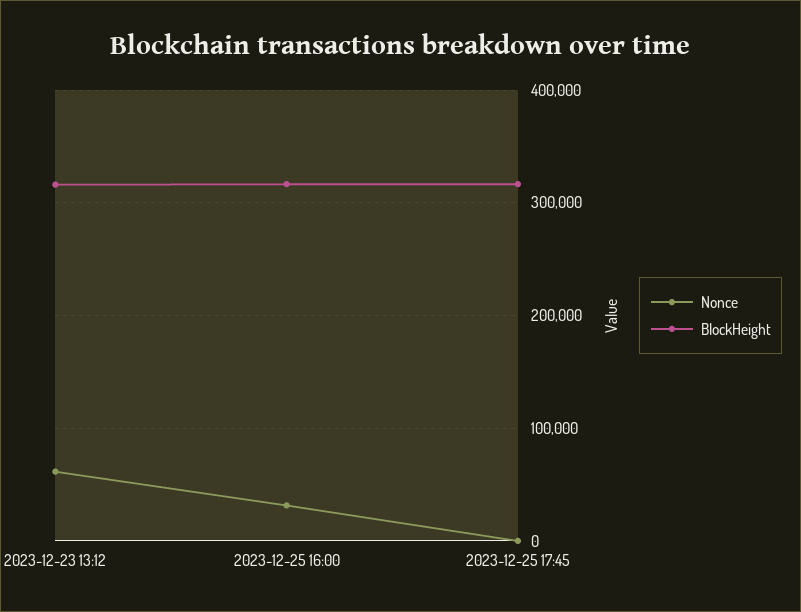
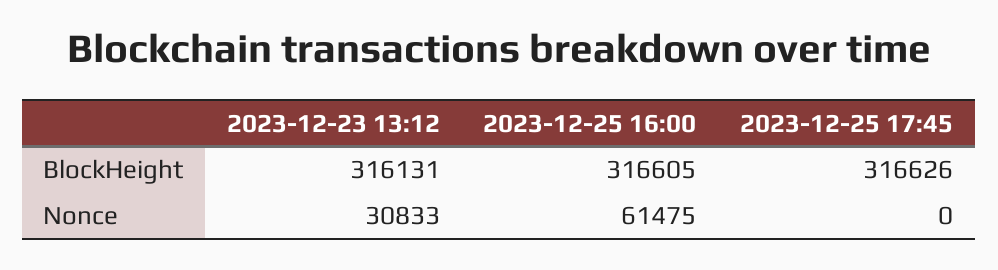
Nonce, 2023-12-23 13:12: 60000 -> 30833
Nonce, 2023-12-25 16:00: 30000 -> 61475

